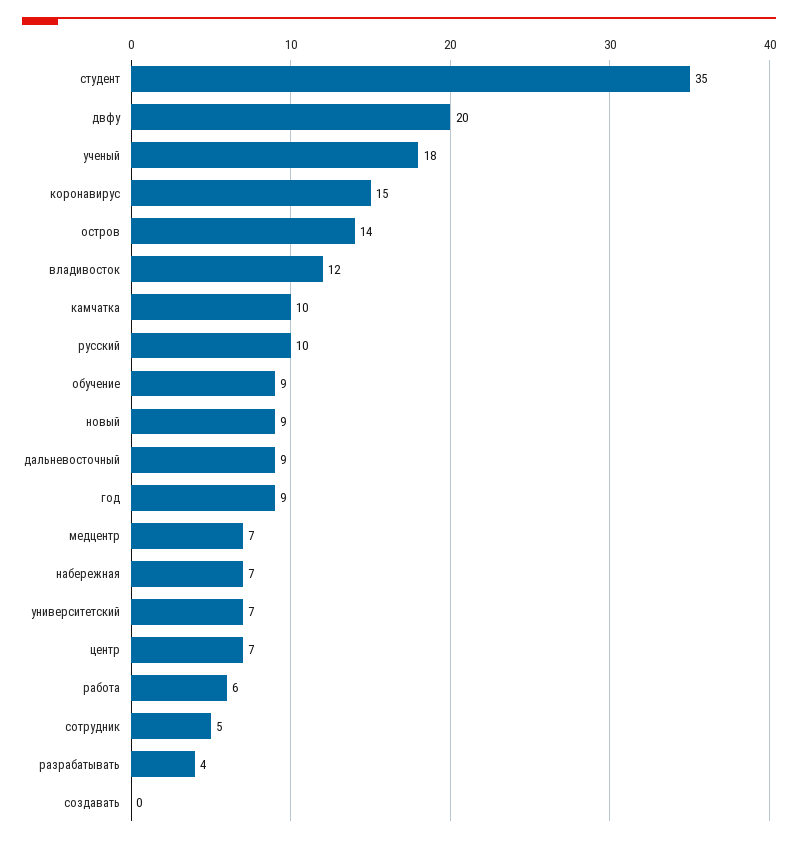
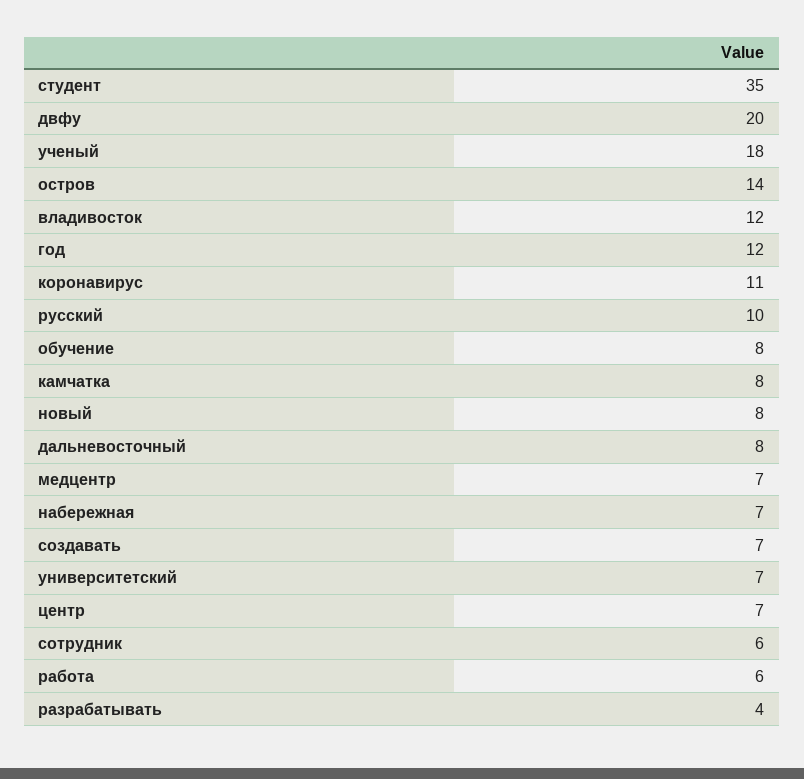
коронавирус: 15 -> 11
камчатка: 10 -> 8
обучение: 9 -> 8
новый: 9 -> 8
дальневосточный: 9 -> 8
год: 9 -> 12
сотрудник: 5 -> 6
создавать: 0 -> 7

